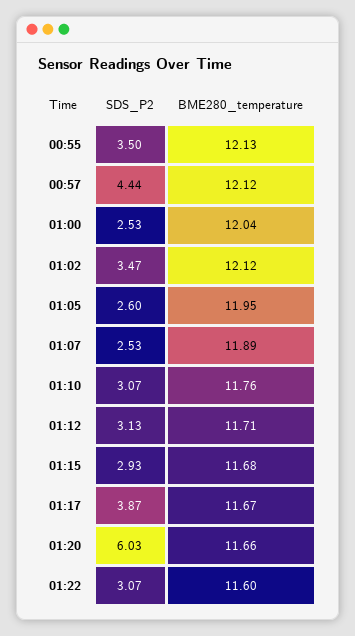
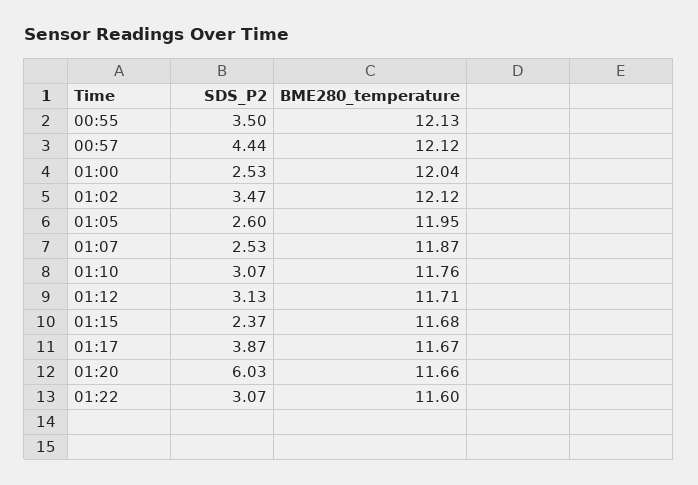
BME280_temperature, 01:07: 11.89 -> 11.87
SDS_P2, 01:15: 2.93 -> 2.37

